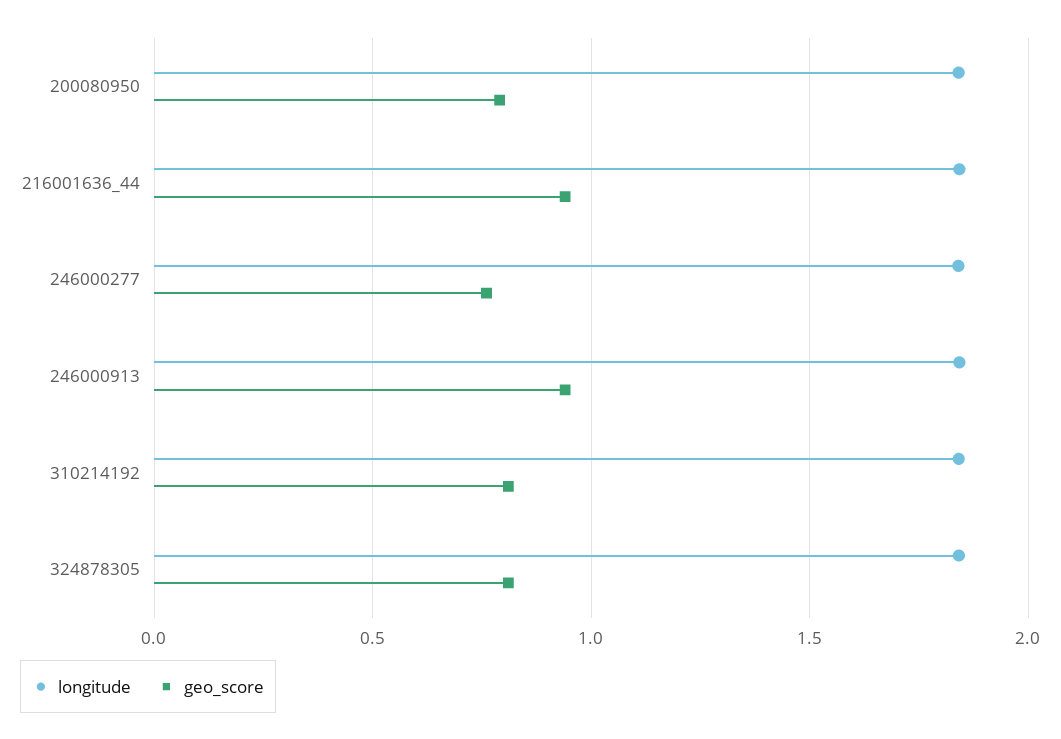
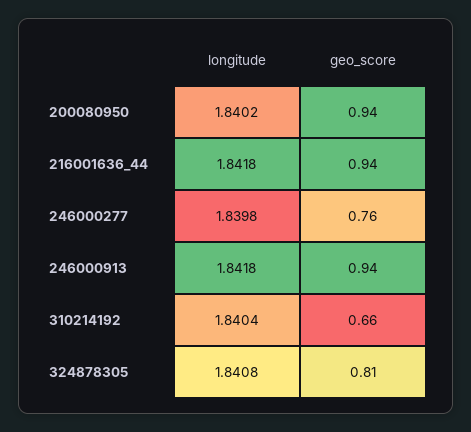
geo_score, 200080950: 0.8 -> 0.94
geo_score, 310214192: 0.8 -> 0.66

